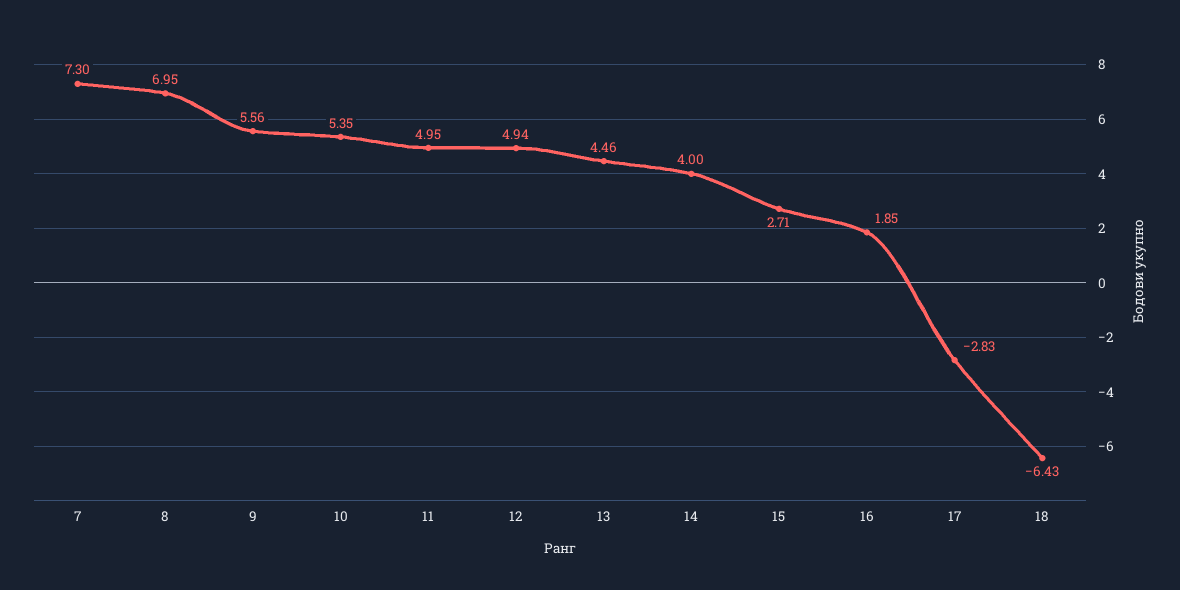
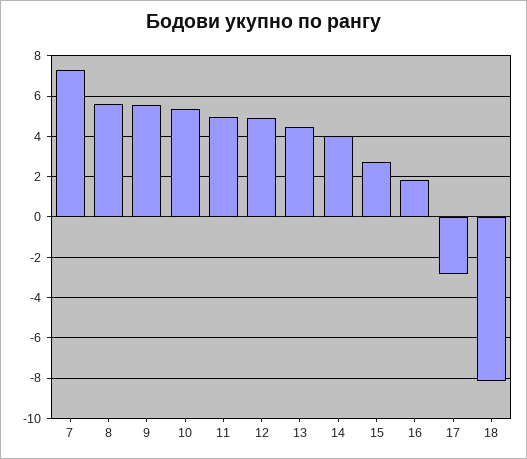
8: 6.95 -> 5.5
18: -6.43 -> -8

